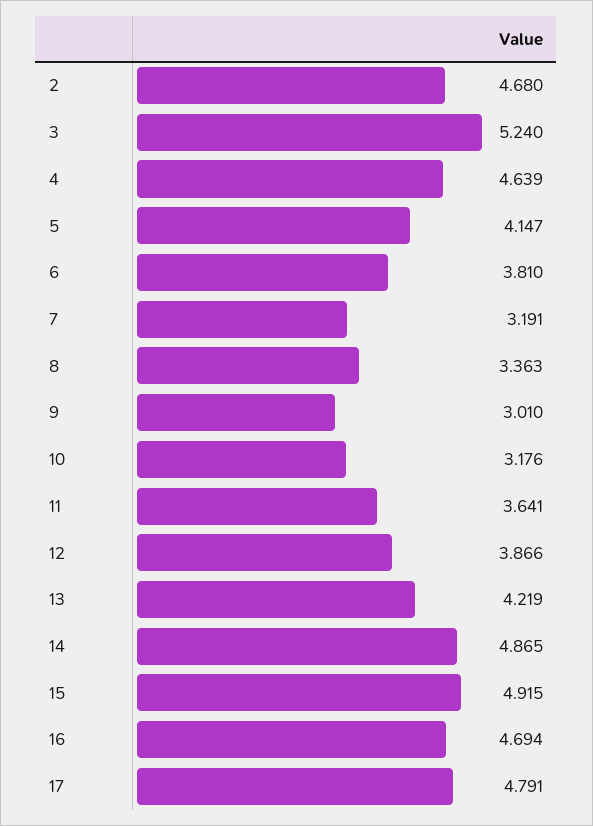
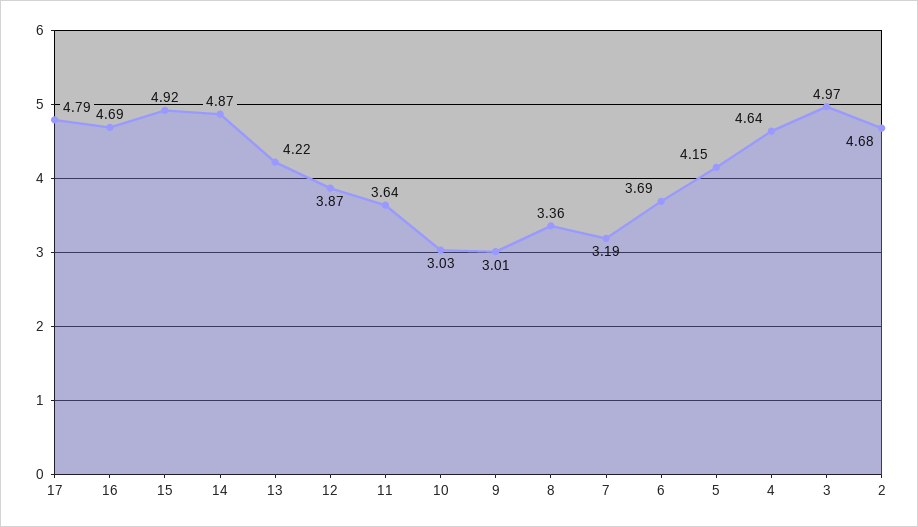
3: 5.24 -> 4.97
6: 3.81 -> 3.69
10: 3.176 -> 3.03

